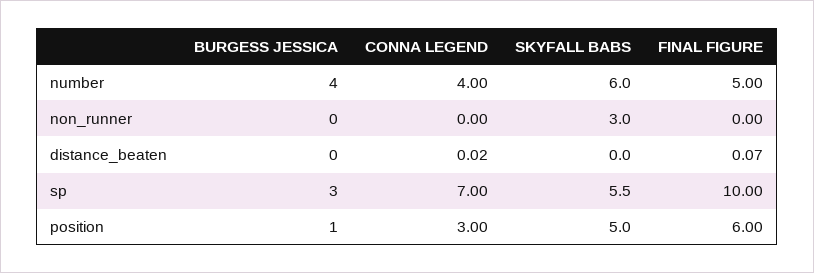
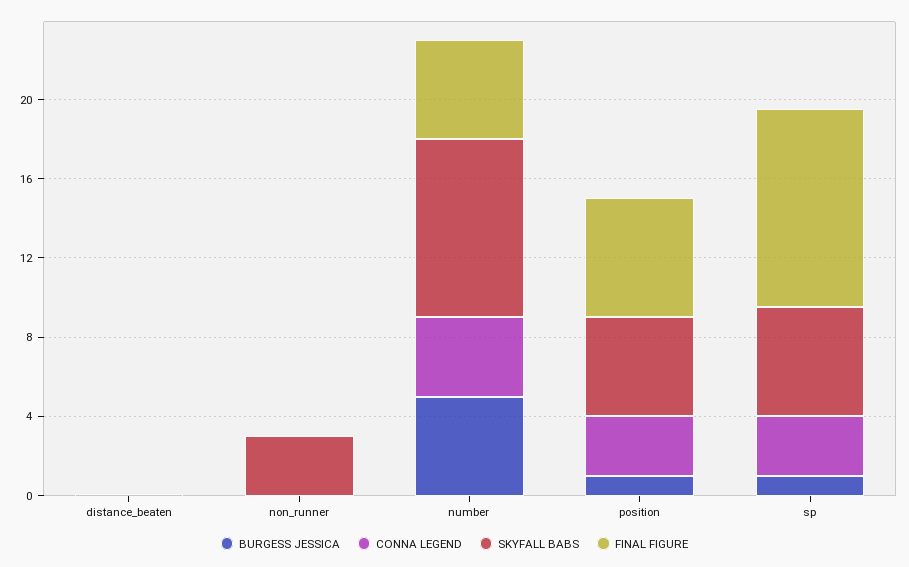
BURGESS JESSICA, number: 4 -> 5
SKYFALL BABS, number: 6 -> 9
BURGESS JESSICA, sp: 3 -> 1
CONNA LEGEND, sp: 7 -> 3

